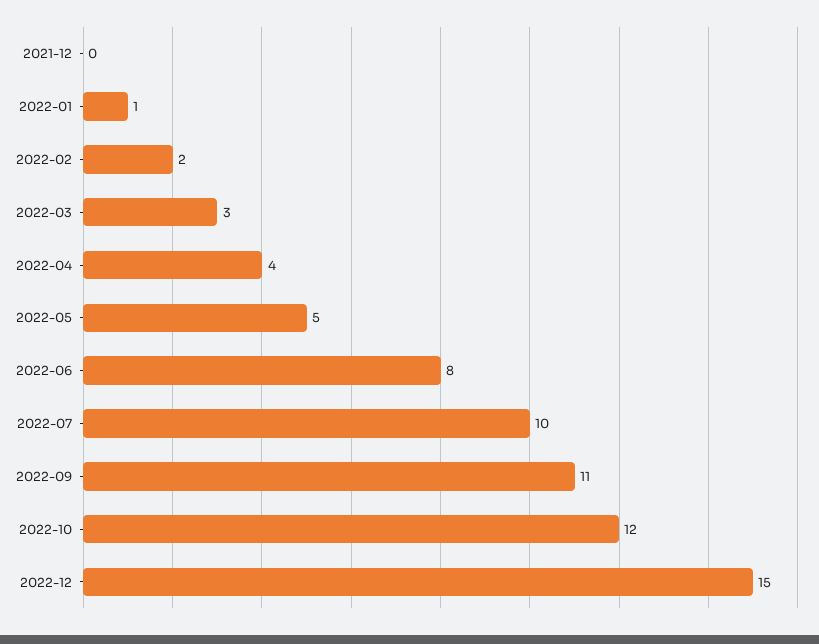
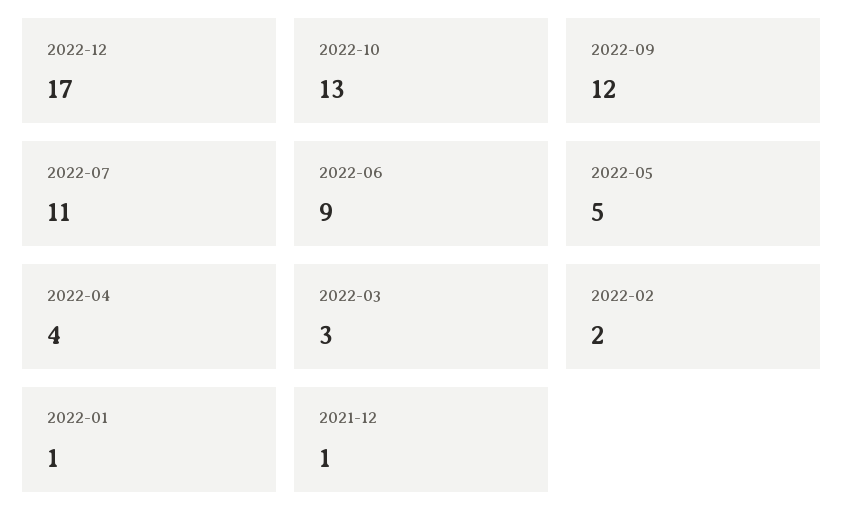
2021-12: 0 -> 1
2022-06: 8 -> 9
2022-07: 10 -> 11
2022-09: 11 -> 12
2022-10: 12 -> 13
2022-12: 15 -> 17

